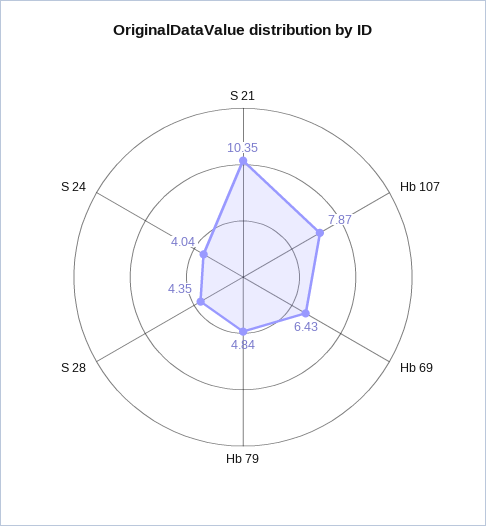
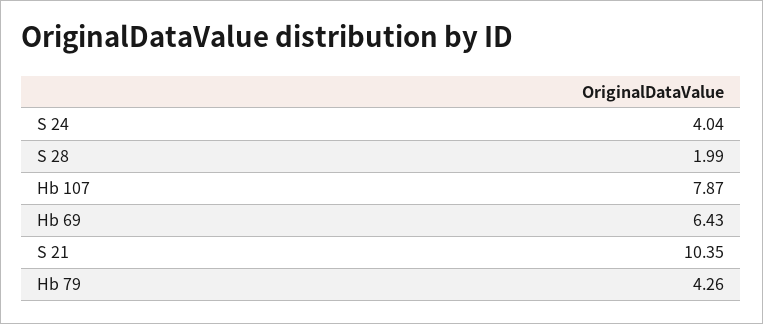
Hb 79: 4.84 -> 4.26
S 28: 4.35 -> 1.99

